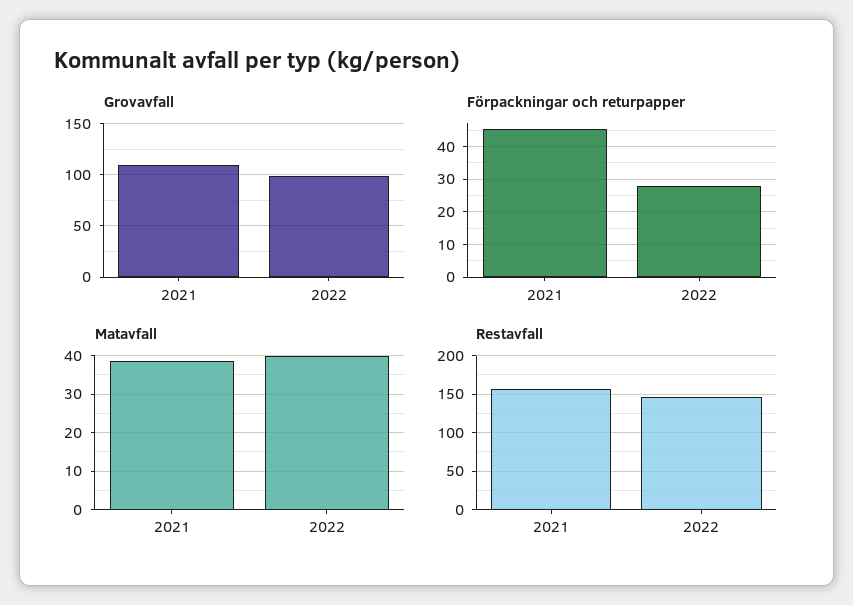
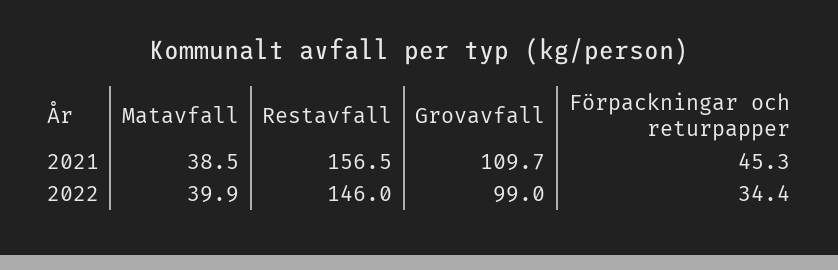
Förpackningar och returpapper, 2022: 28 -> 34.4

